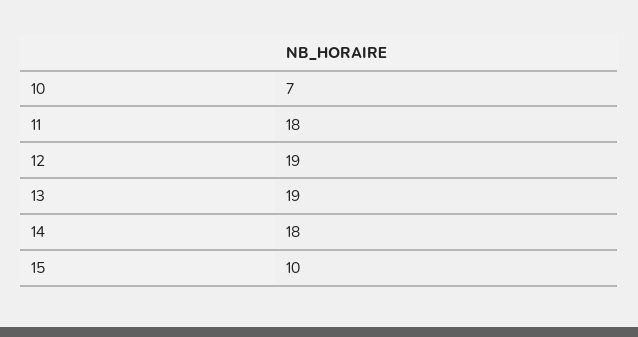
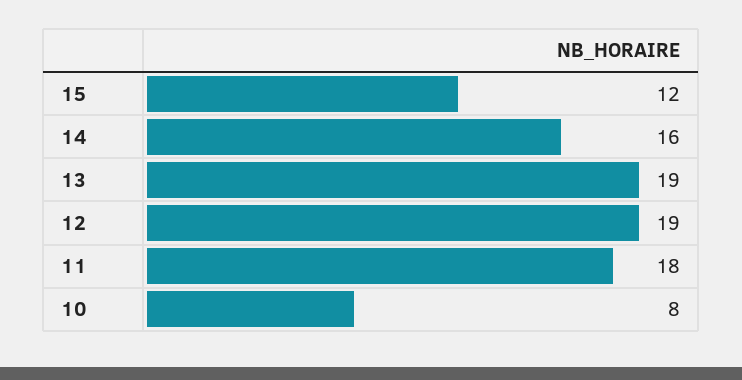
10: 7 -> 8
14: 18 -> 16
15: 10 -> 12

